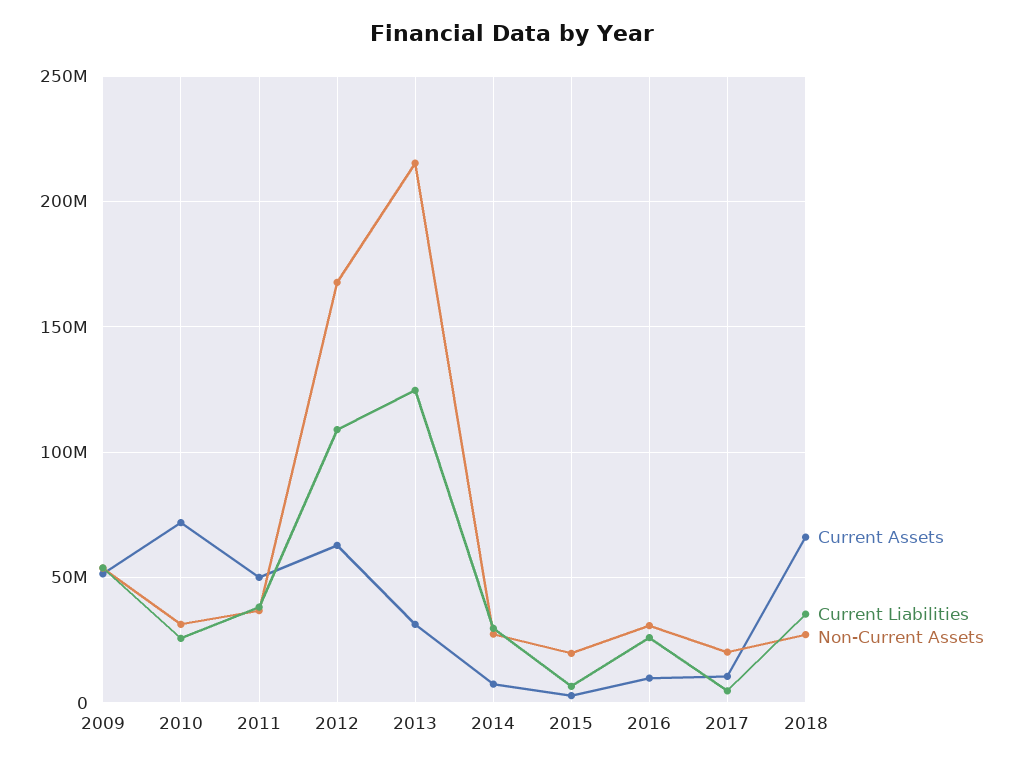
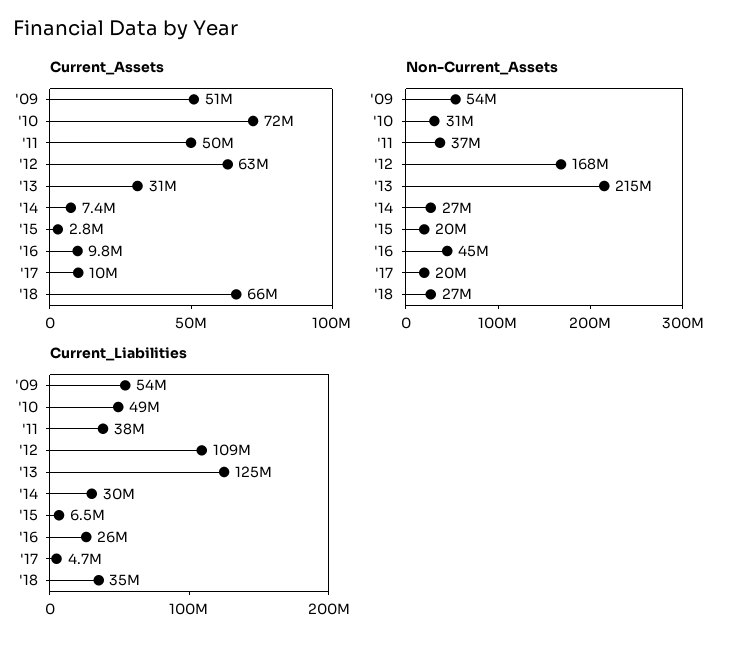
Current Liabilities, 2010: 25000000 -> 49000000
Non-Current Assets, 2016: 30000000 -> 45000000

